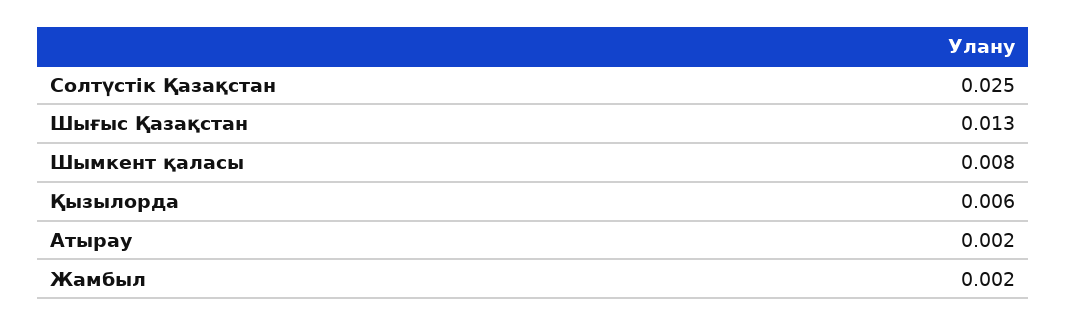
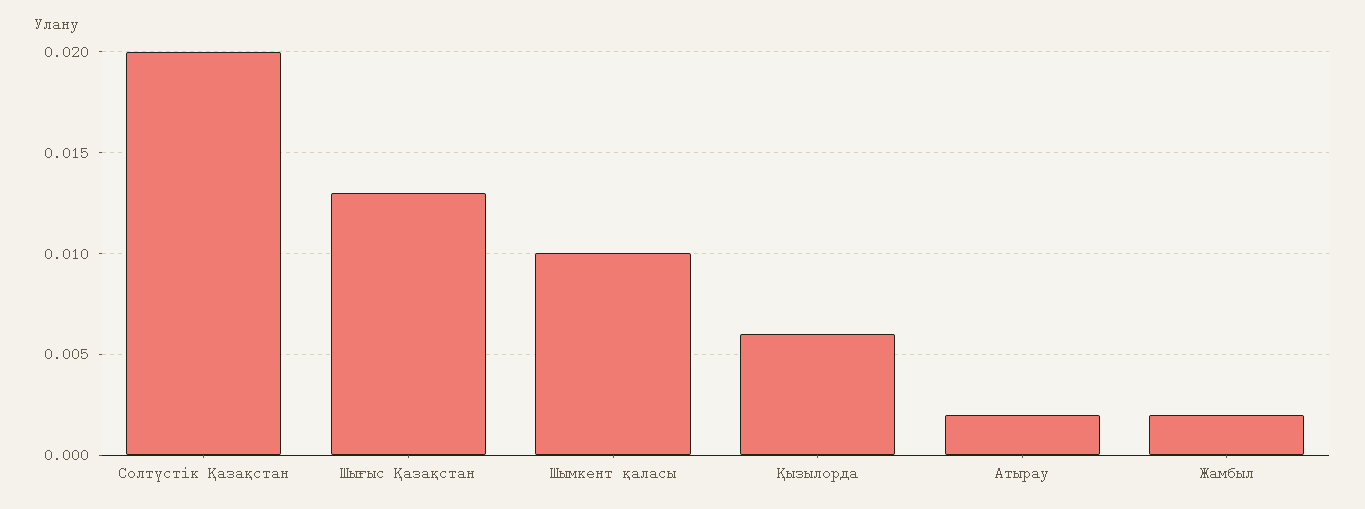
Солтүстік Қазақстан: 0.025 -> 0.02
Шымкент қаласы: 0.008 -> 0.01

